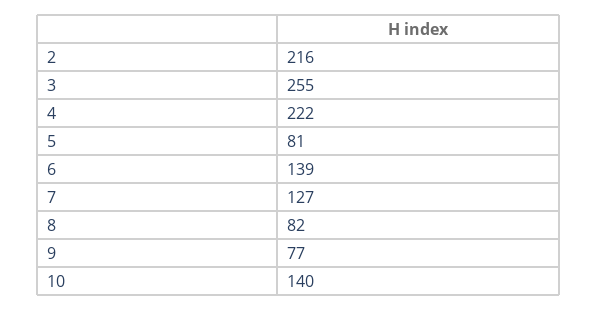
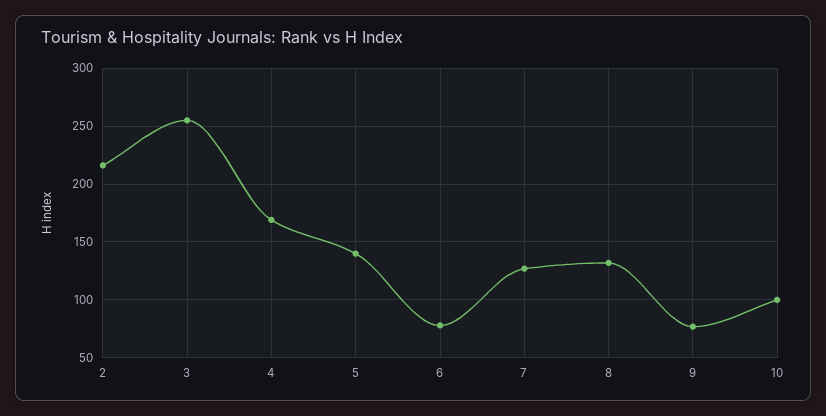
4: 222 -> 170
5: 81 -> 140
6: 139 -> 80
8: 82 -> 130
10: 140 -> 100

